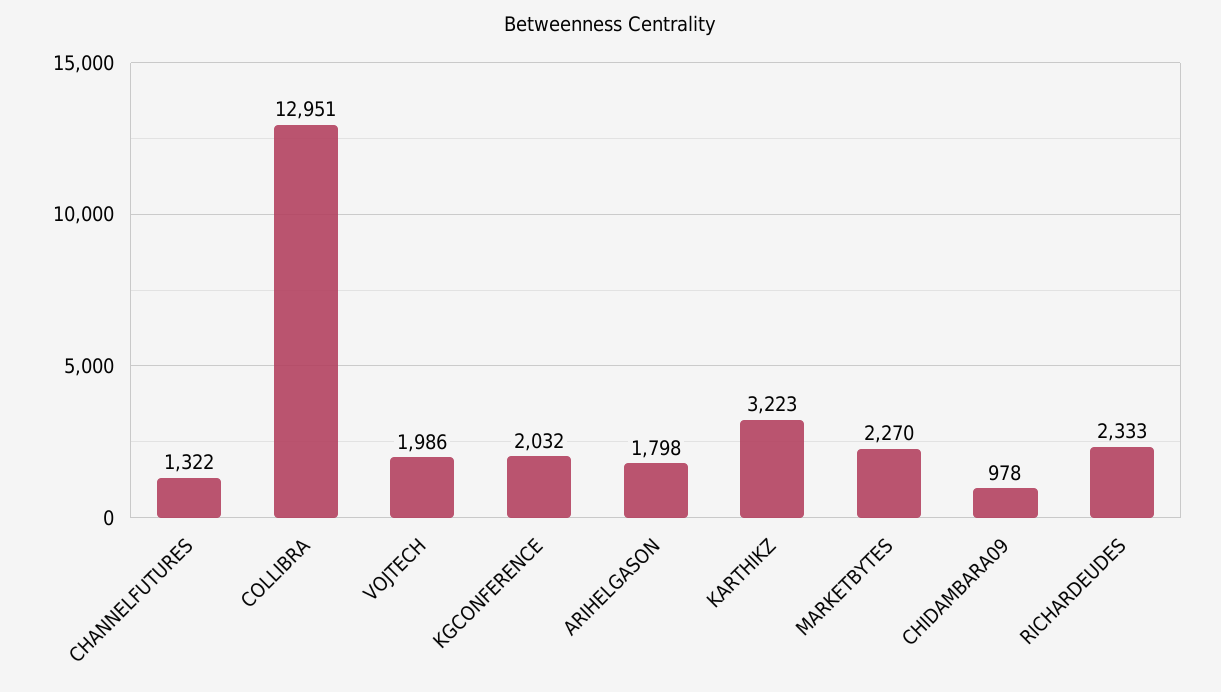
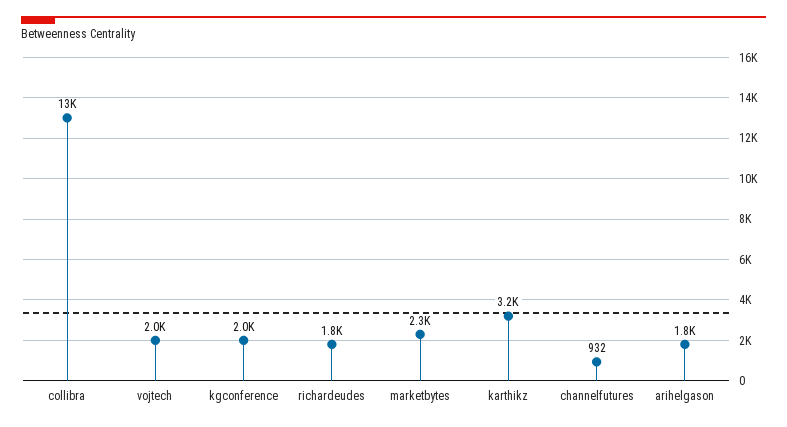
CHANNELFUTURES: 1322 -> 932
CHIDAMBARA09: 978 -> none
RICHARDEUDES: 2333 -> 1800

